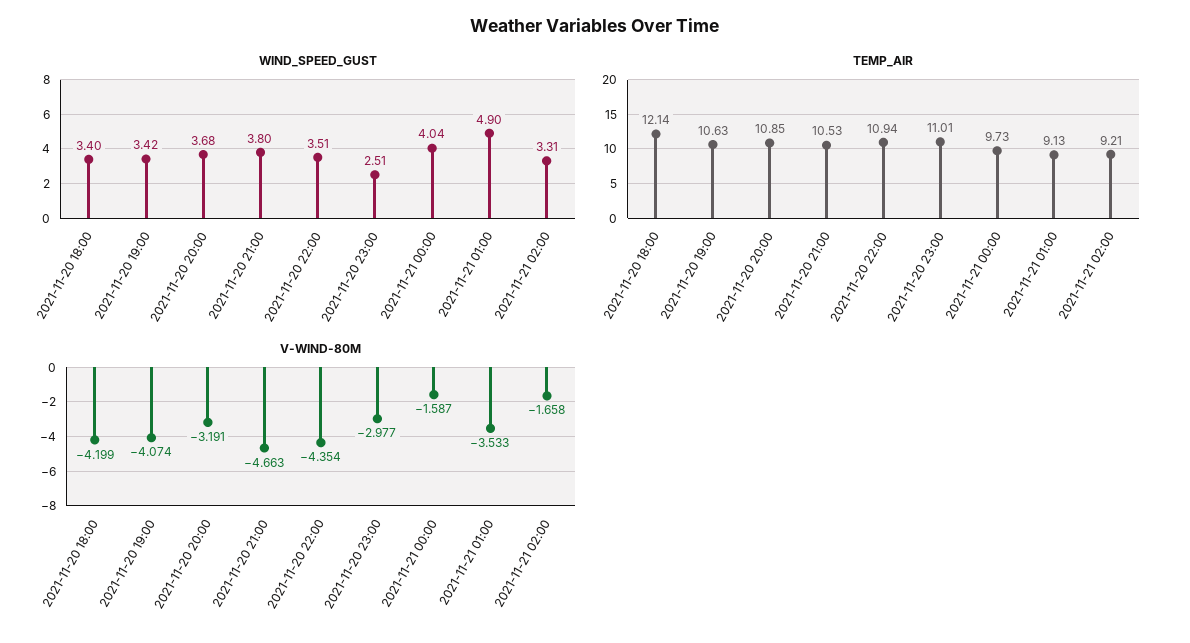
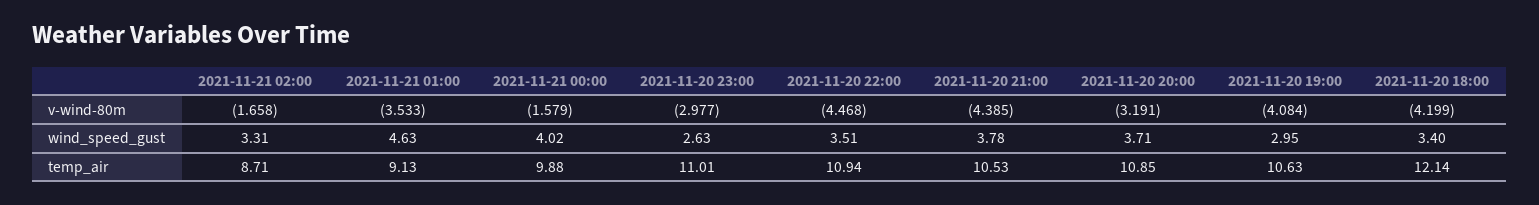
WIND_SPEED_GUST, 2021-11-20 19:00: 3.42 -> 2.95
WIND_SPEED_GUST, 2021-11-20 20:00: 3.68 -> 3.71
WIND_SPEED_GUST, 2021-11-20 21:00: 3.8 -> 3.78
WIND_SPEED_GUST, 2021-11-20 23:00: 2.51 -> 2.63
WIND_SPEED_GUST, 2021-11-21 00:00: 4.04 -> 4.02
WIND_SPEED_GUST, 2021-11-21 01:00: 4.9 -> 4.63
TEMP_AIR, 2021-11-21 00:00: 9.73 -> 9.88
TEMP_AIR, 2021-11-21 02:00: 9.21 -> 8.71
V-WIND-80M, 2021-11-20 19:00: -4.074 -> -4.084
V-WIND-80M, 2021-11-20 21:00: -4.663 -> -4.385
V-WIND-80M, 2021-11-20 22:00: -4.354 -> -4.468
V-WIND-80M, 2021-11-21 00:00: -1.587 -> -1.579

